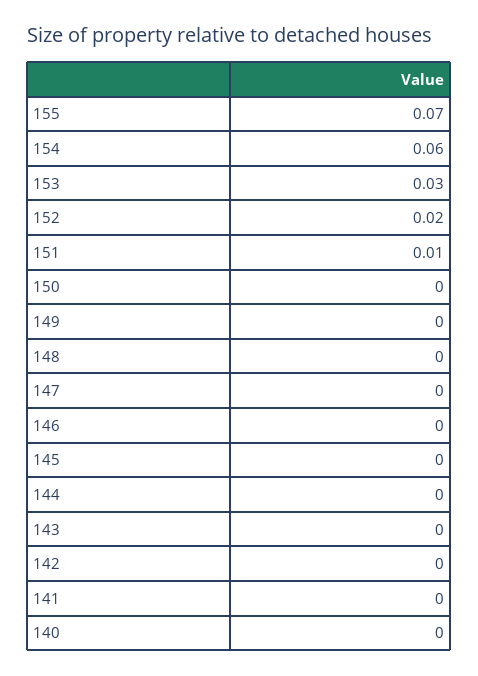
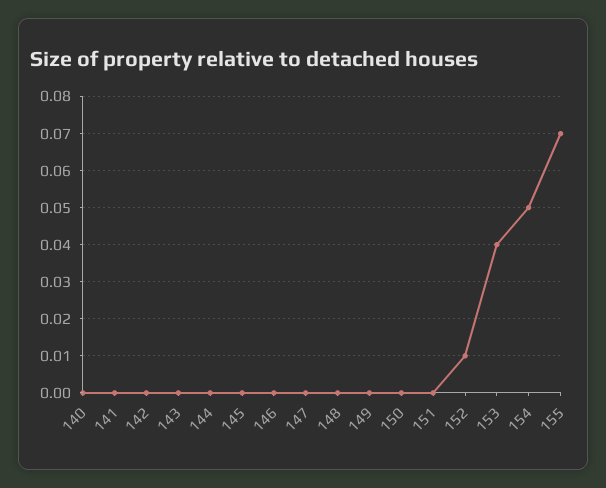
154: 0.06 -> 0.05
153: 0.03 -> 0.04
152: 0.02 -> 0.01
151: 0.01 -> 0

